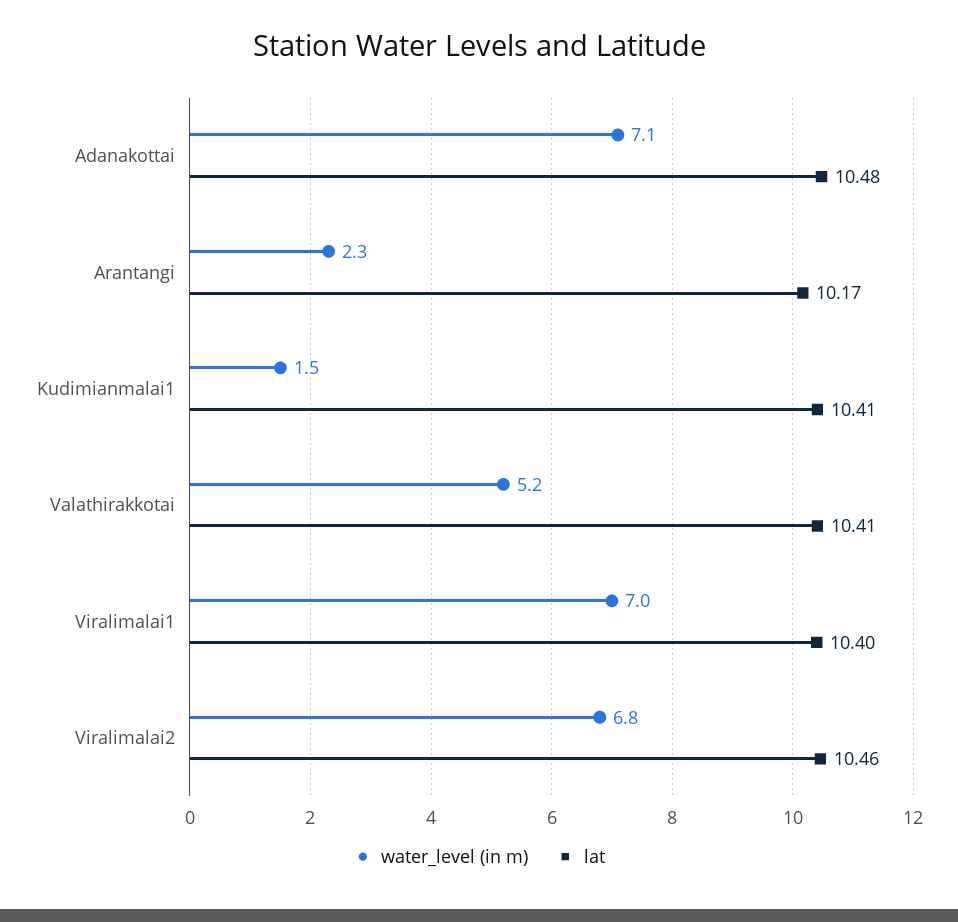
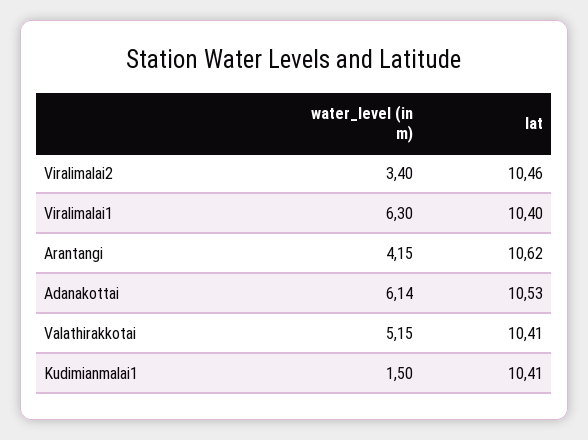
water_level (in m), Adanakottai: 7.1 -> 6.14
lat, Adanakottai: 10.48 -> 10.53
water_level (in m), Arantangi: 2.3 -> 4.15
lat, Arantangi: 10.17 -> 10.62
water_level (in m), Viralimalai1: 7 -> 6.3
water_level (in m), Viralimalai2: 6.8 -> 3.4

